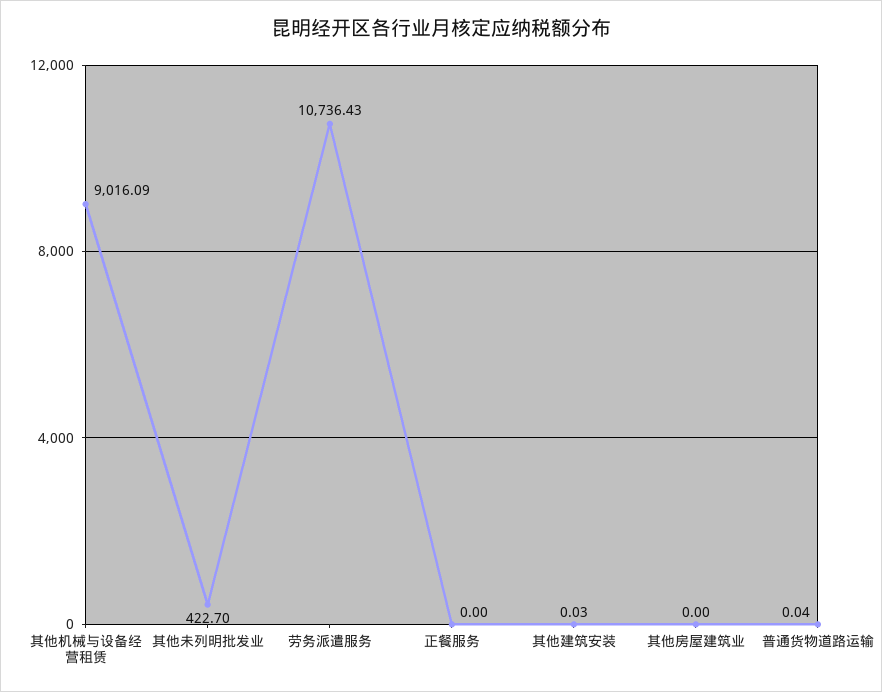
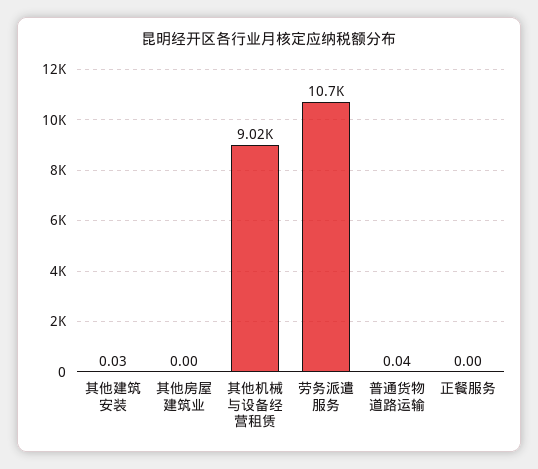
其他未列明批发业: 422.7 -> none

